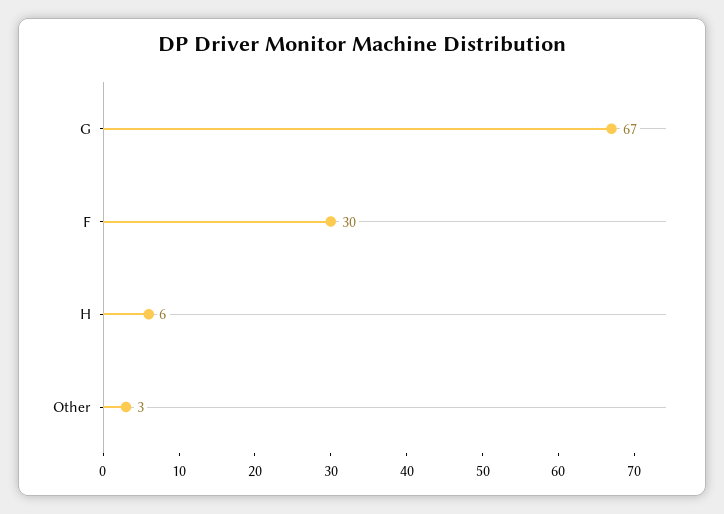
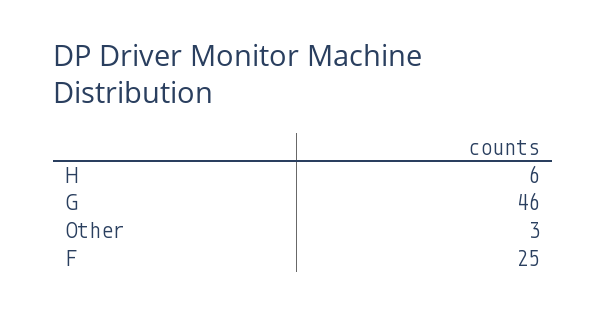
G: 67 -> 46
F: 30 -> 25

